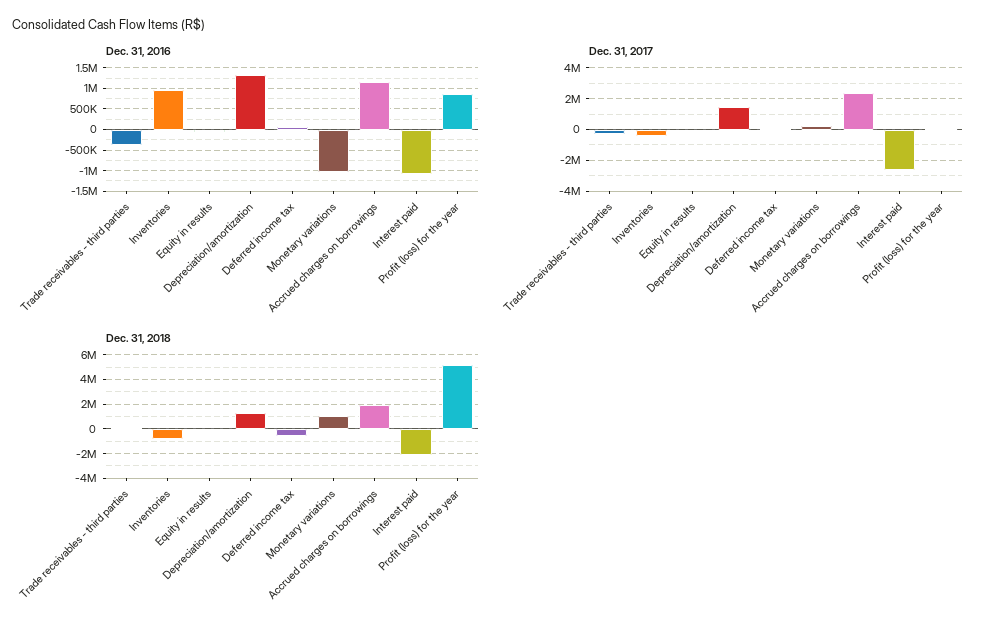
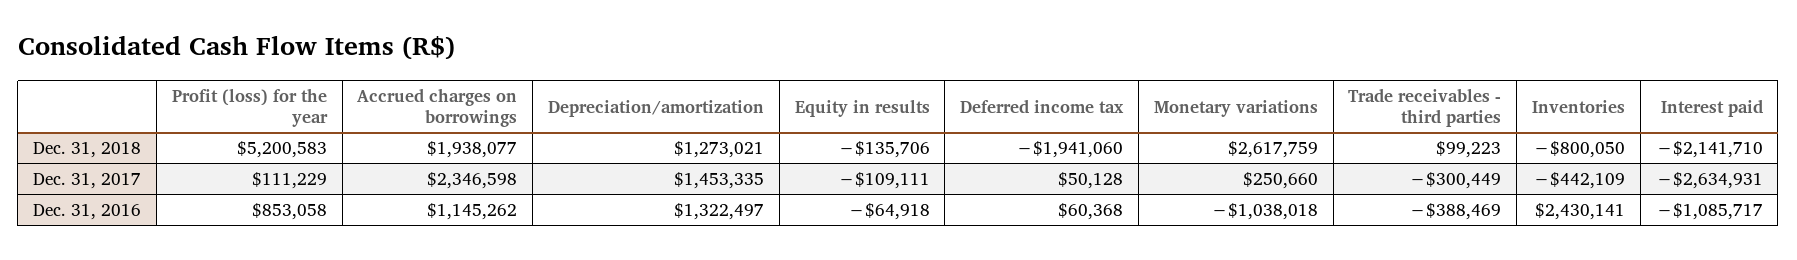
Dec. 31, 2016, Inventories: 1000000 -> 2430141
Dec. 31, 2018, Deferred income tax: -500000 -> -1941060
Dec. 31, 2018, Monetary variations: 1000000 -> 2617759

